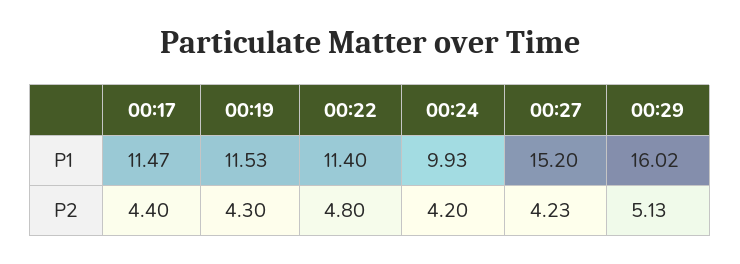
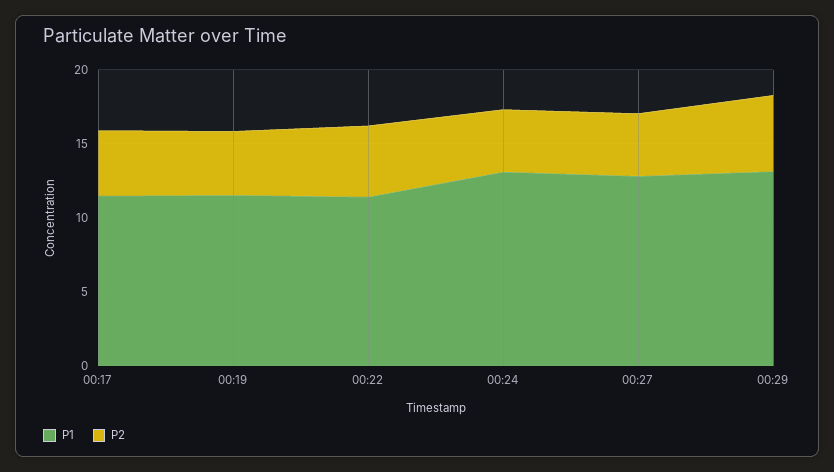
P1, 00:24: 9.93 -> 13
P1, 00:27: 15.2 -> 13
P1, 00:29: 16.02 -> 13

